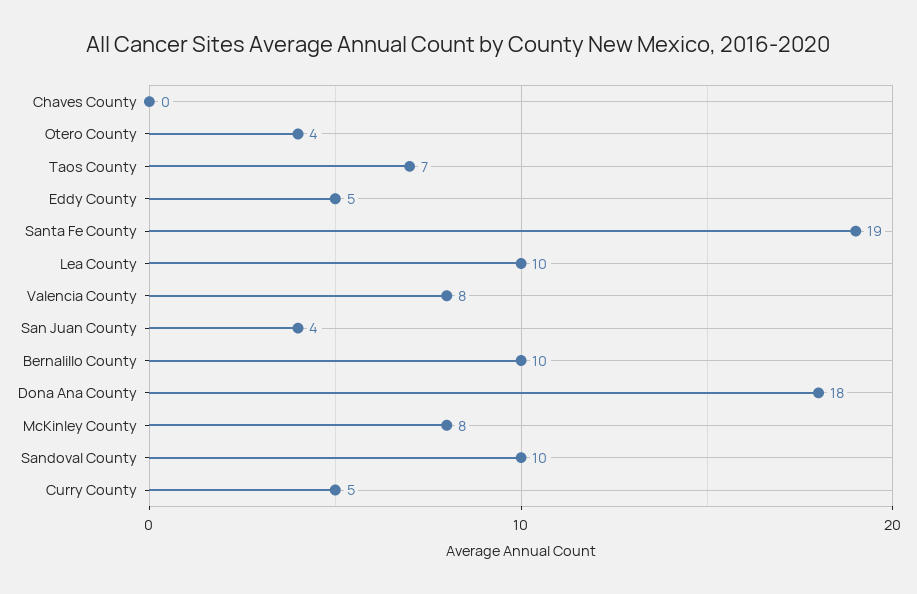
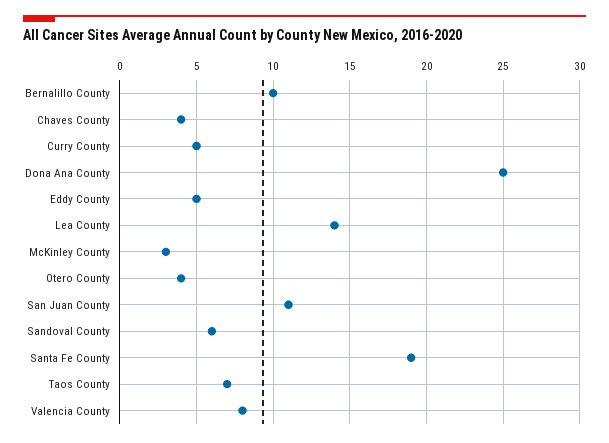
Chaves County: 0 -> 4
Lea County: 10 -> 14
San Juan County: 4 -> 11
Dona Ana County: 18 -> 25
McKinley County: 8 -> 3
Sandoval County: 10 -> 6

